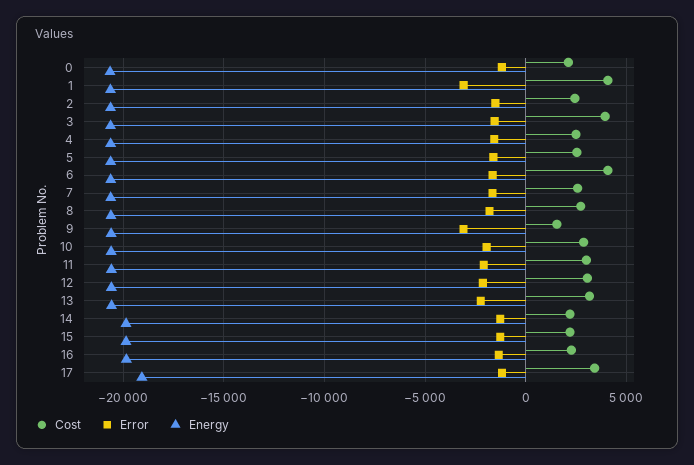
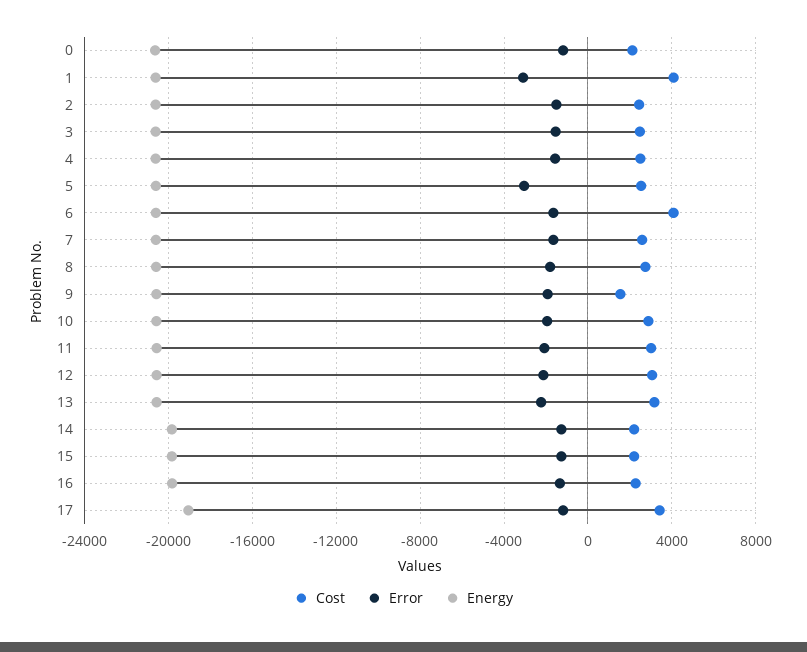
Cost, 3: 4000 -> 2500
Error, 5: -1500 -> -3000
Error, 9: -3000 -> -2000

